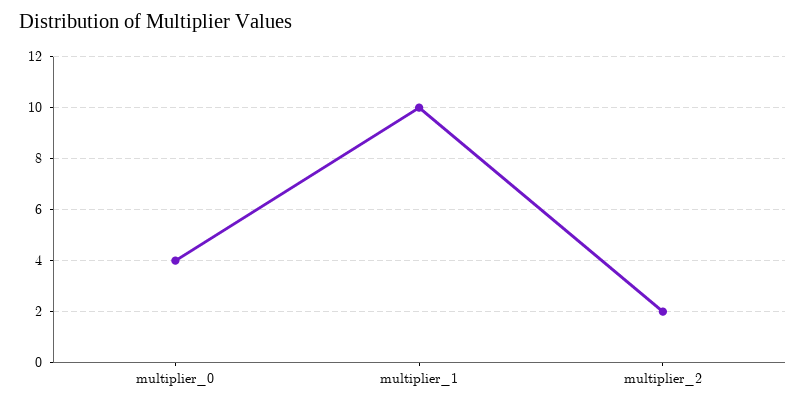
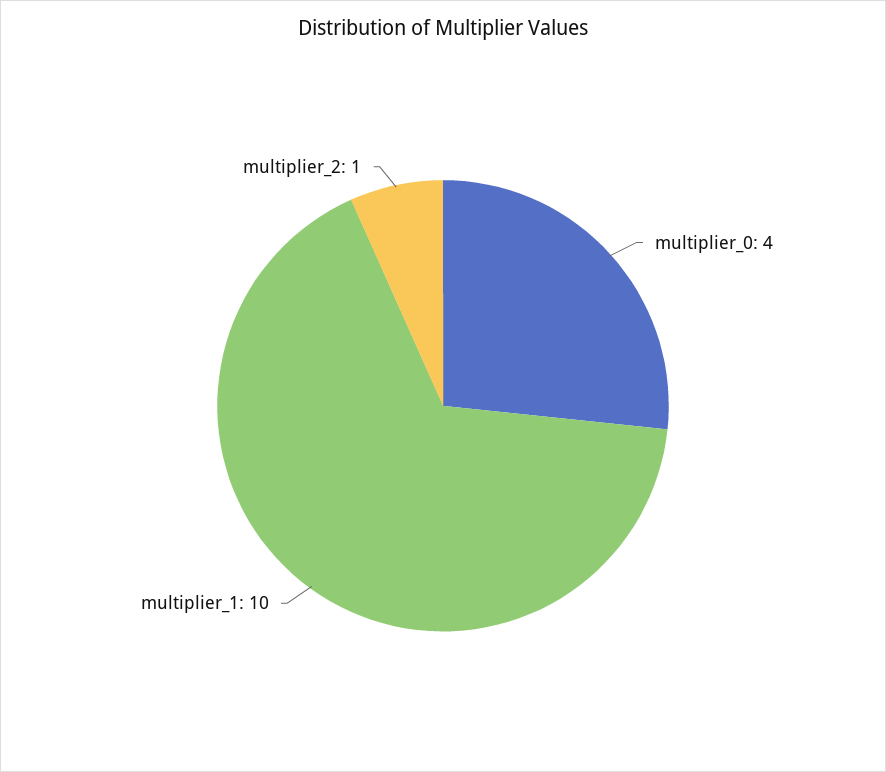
multiplier_2: 2 -> 1

